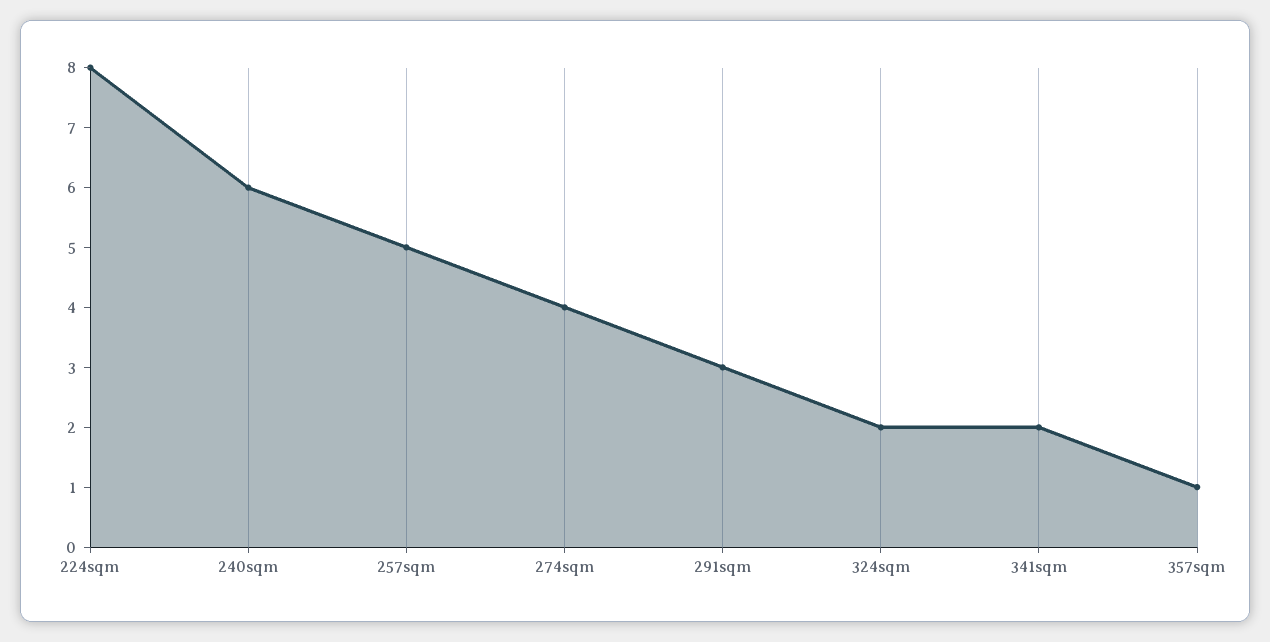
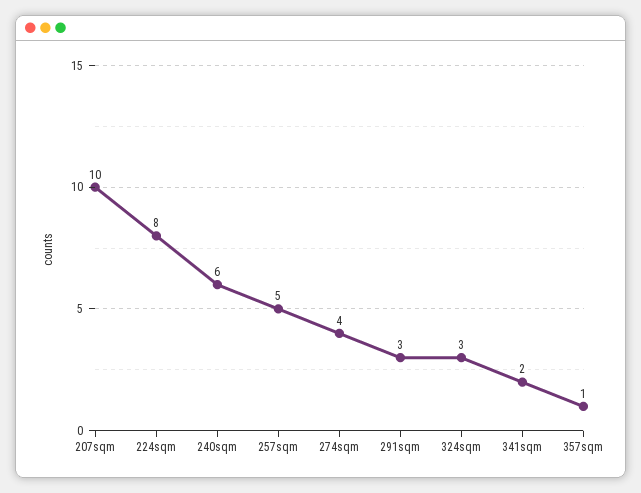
324sqm: 2 -> 3
207sqm: none -> 10

